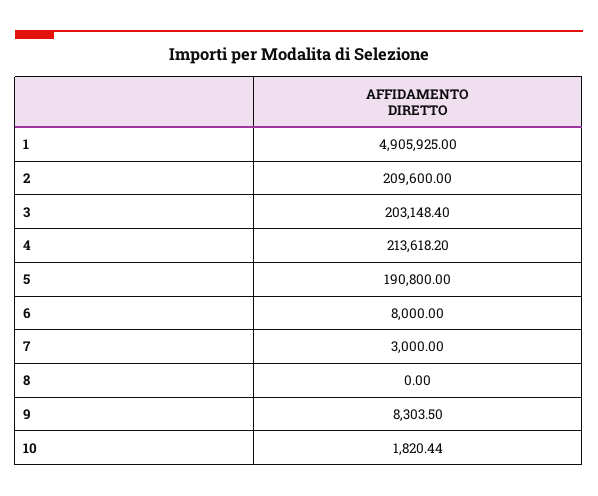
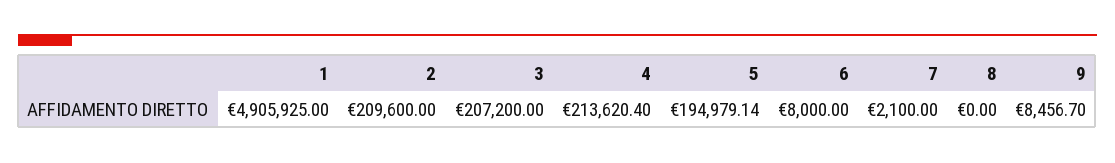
3: 203148.4 -> 207200
4: 213618.2 -> 213620.4
5: 190800 -> 194979.14
7: 3000 -> 2100
9: 8303.5 -> 8456.7
10: 1820.44 -> none

